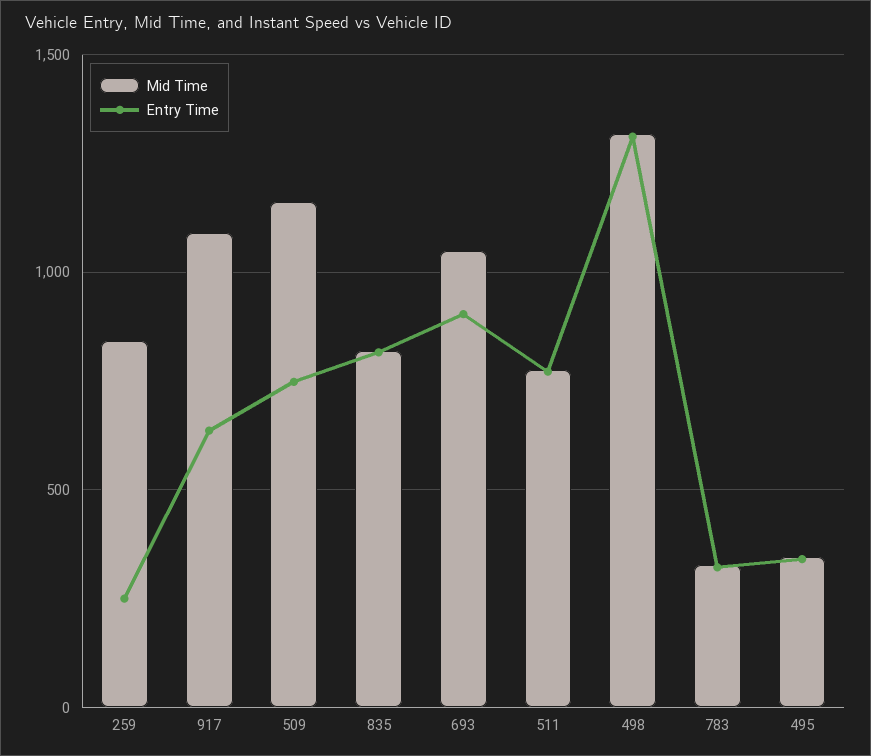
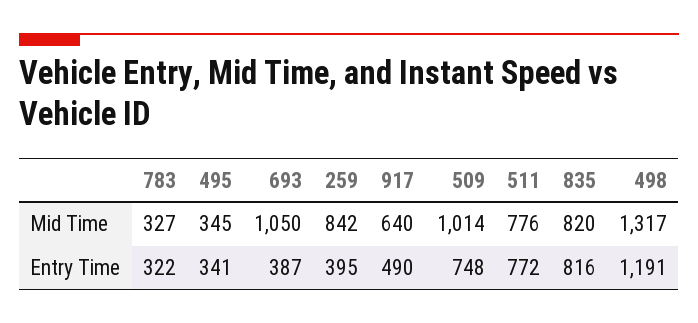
Entry Time, 259: 250 -> 395
Mid Time, 917: 1100 -> 640
Entry Time, 917: 650 -> 490
Mid Time, 509: 1150 -> 1014
Entry Time, 693: 900 -> 387
Entry Time, 498: 1300 -> 1191

